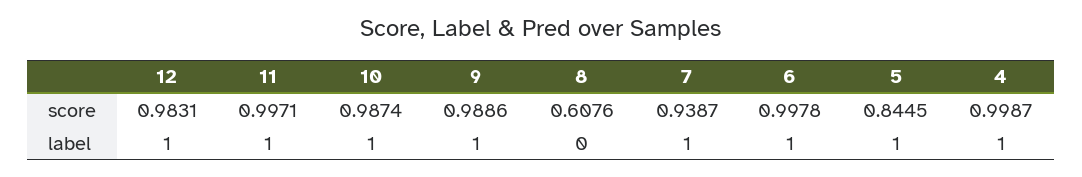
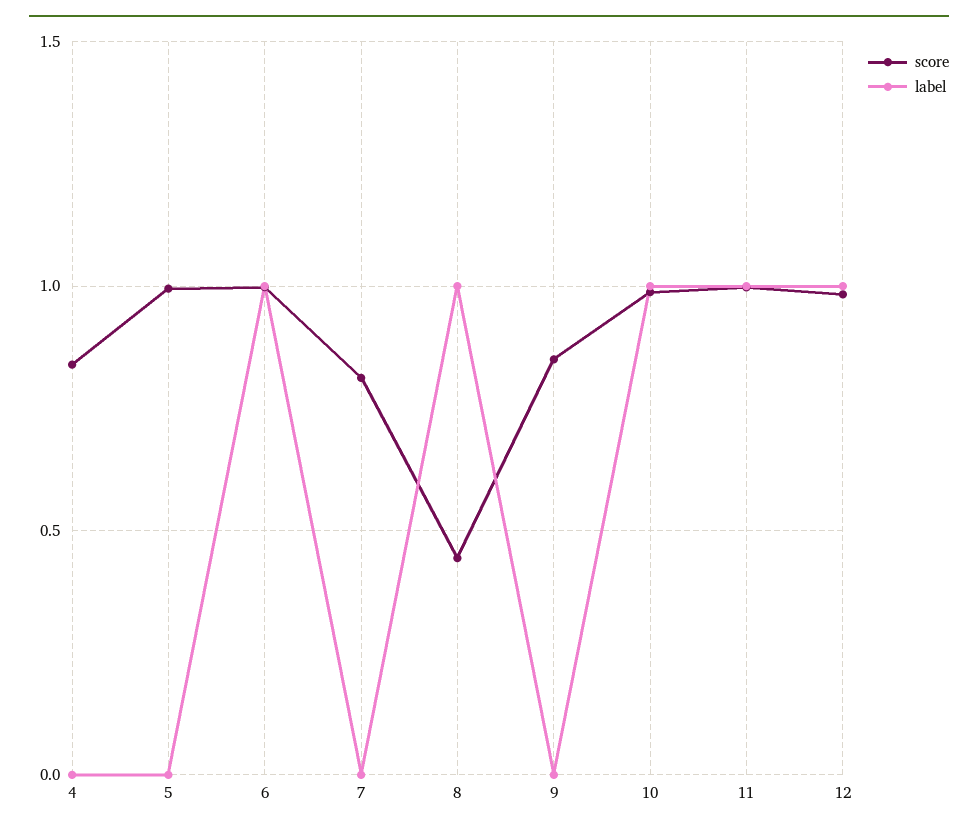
score, 9: 0.9886 -> 0.85
score, 8: 0.6076 -> 0.45
score, 7: 0.9387 -> 0.8
score, 5: 0.8445 -> 1
score, 4: 0.9987 -> 0.85
label, 9: 1 -> 0
label, 8: 0 -> 1
label, 7: 1 -> 0
label, 5: 1 -> 0
label, 4: 1 -> 0

